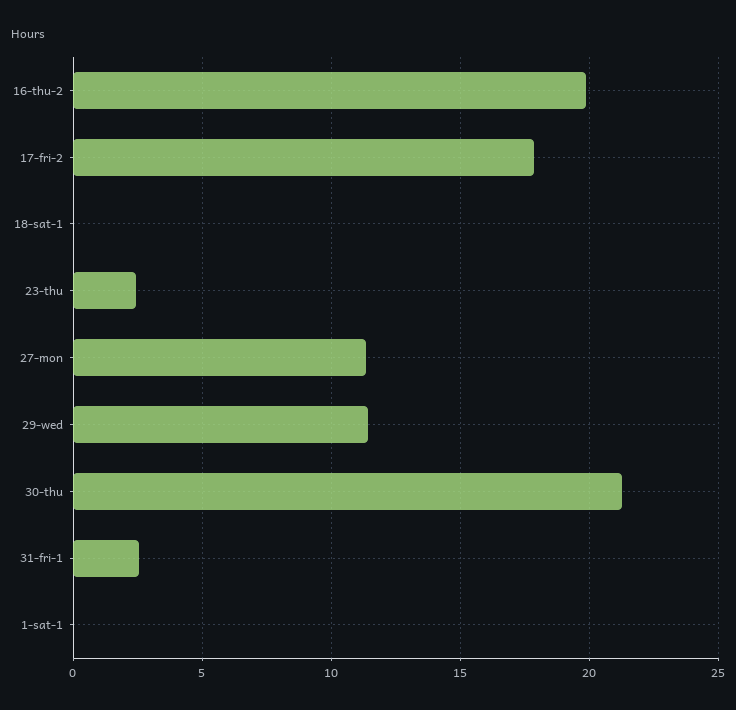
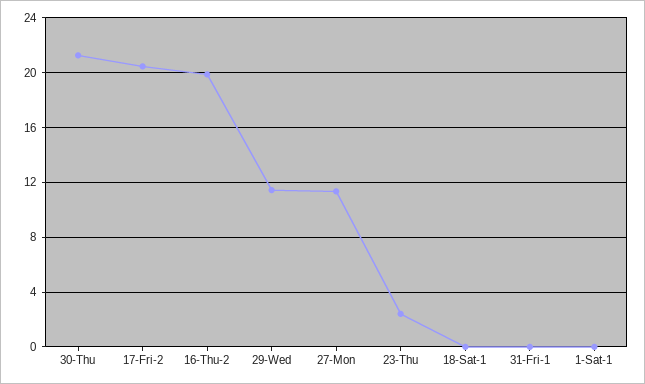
17-fri-2: 18 -> 20.5
31-fri-1: 2.5 -> 0

